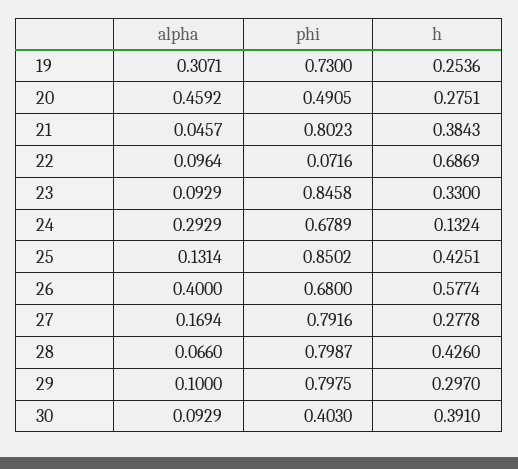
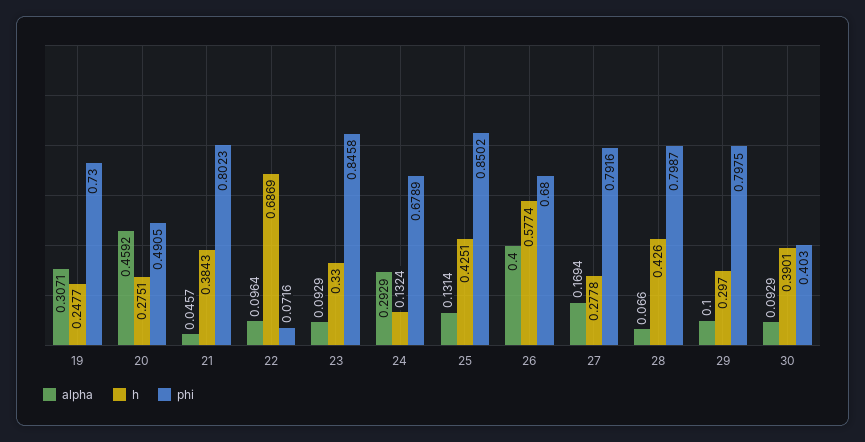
h, 19: 0.2536 -> 0.2477
h, 30: 0.391 -> 0.3901

